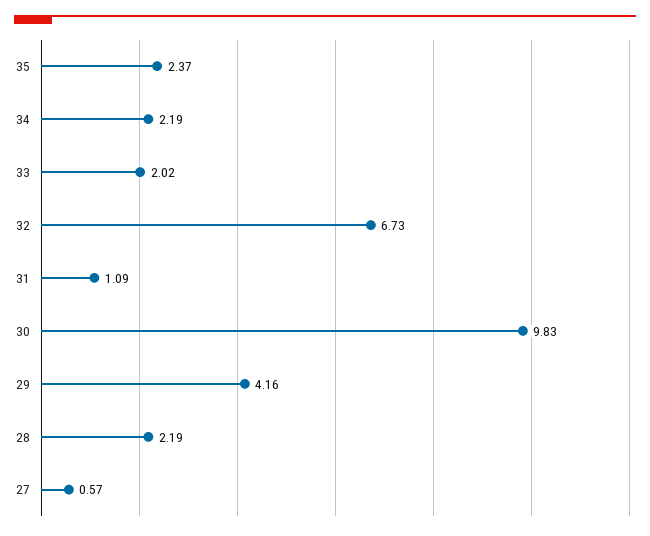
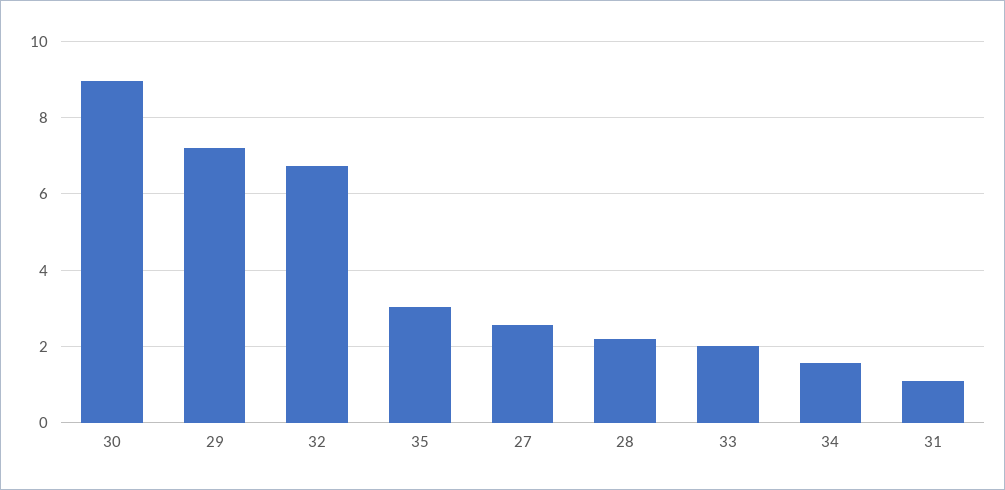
35: 2.37 -> 3
34: 2.19 -> 1.6
30: 9.83 -> 9
29: 4.16 -> 7.2
27: 0.57 -> 2.6

